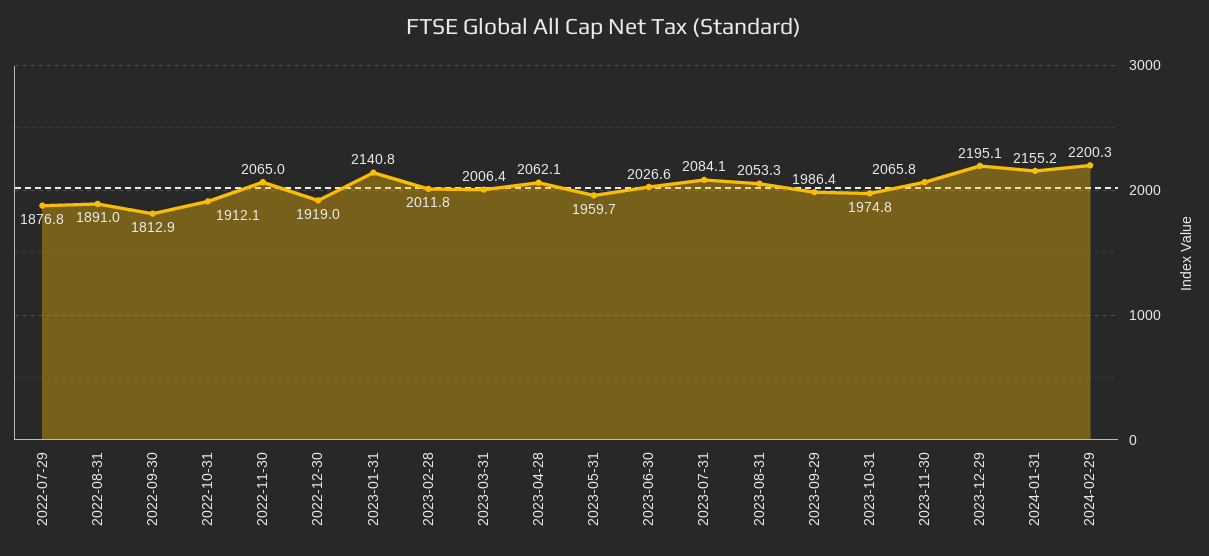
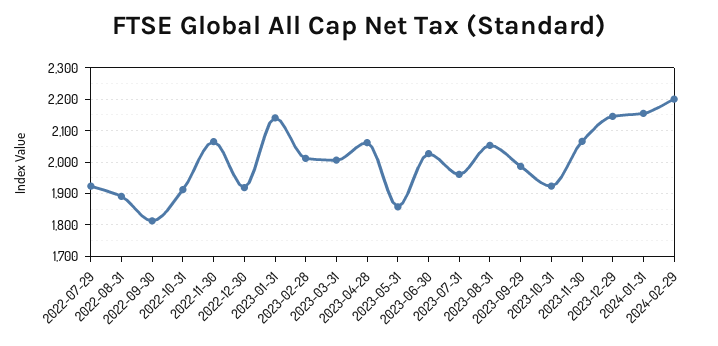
2022-07-29: 1876.8 -> 1920
2023-05-31: 1959.7 -> 1860
2023-07-31: 2084.1 -> 1960
2023-10-31: 1974.8 -> 1920
2023-12-29: 2195.1 -> 2140

